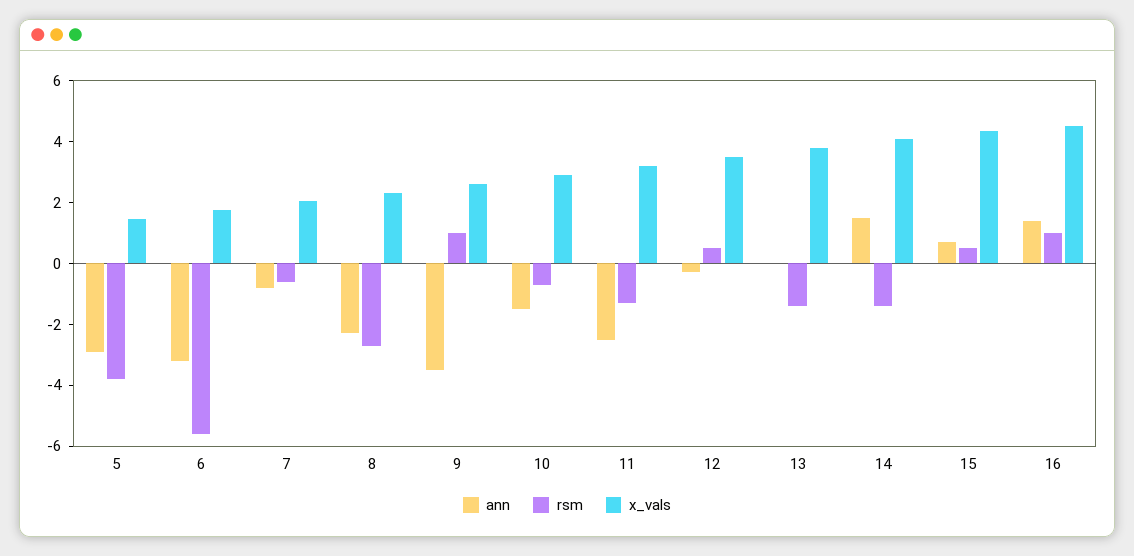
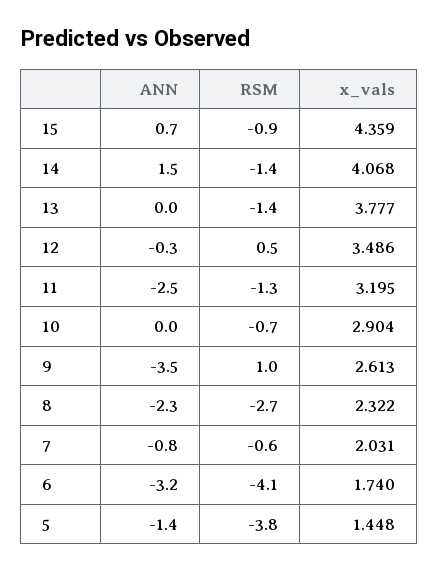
ann, 5: -3 -> -1.4
rsm, 6: -5.5 -> -4.1
ann, 10: -1.5 -> 0
rsm, 15: 0.5 -> -0.9
ann, 16: 1.5 -> none
rsm, 16: 1 -> none
x_vals, 16: 4.5 -> none

